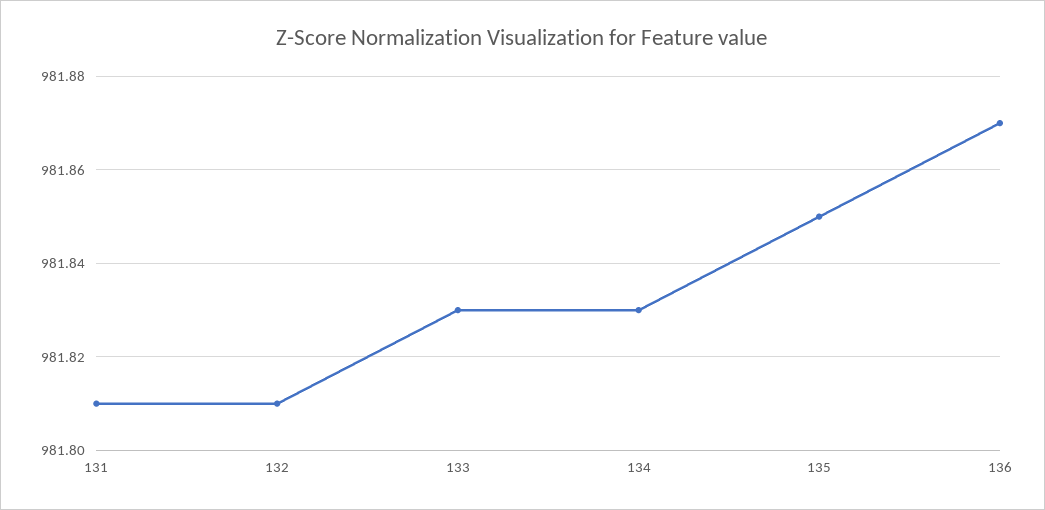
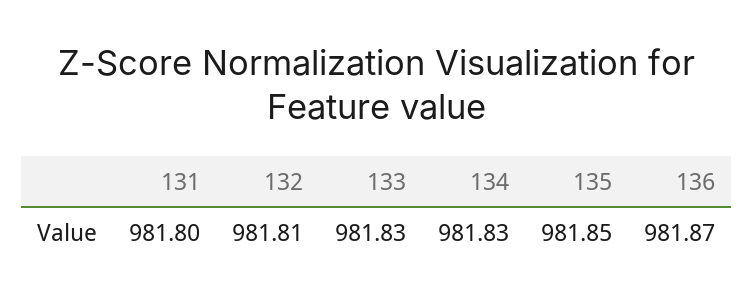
131: 981.81 -> 981.8

